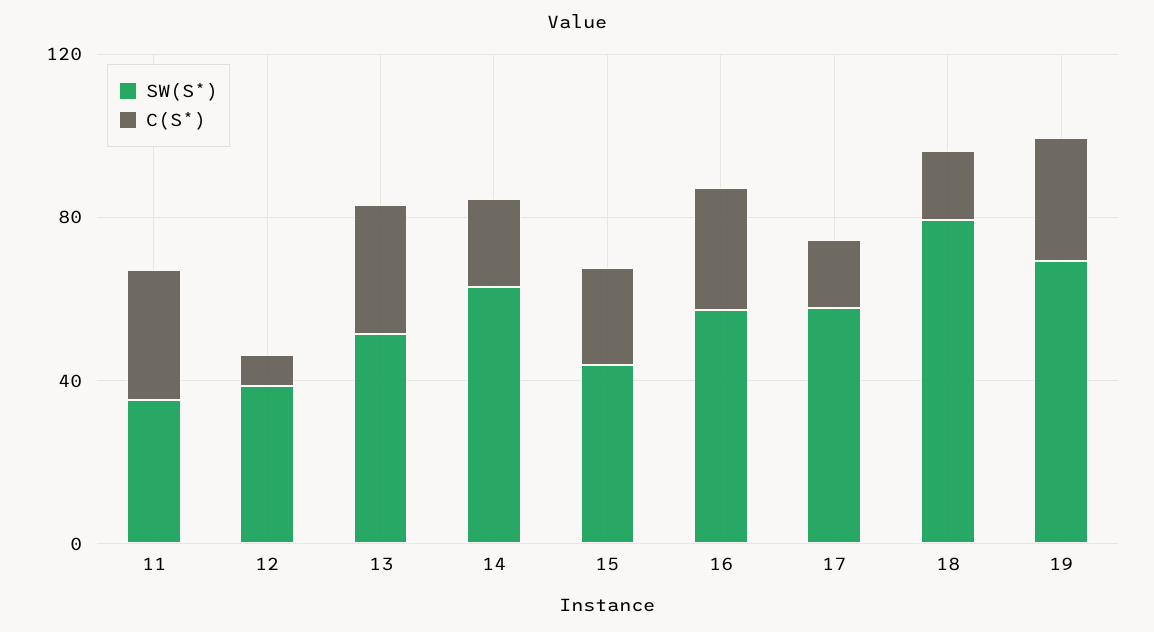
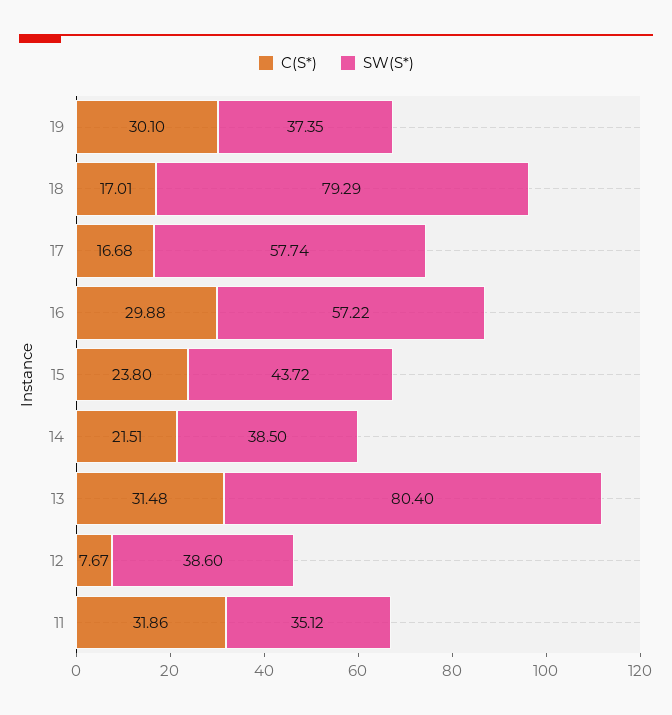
SW(S*), 13: 50 -> 80.4
SW(S*), 14: 60 -> 38.5
SW(S*), 19: 70 -> 37.35

